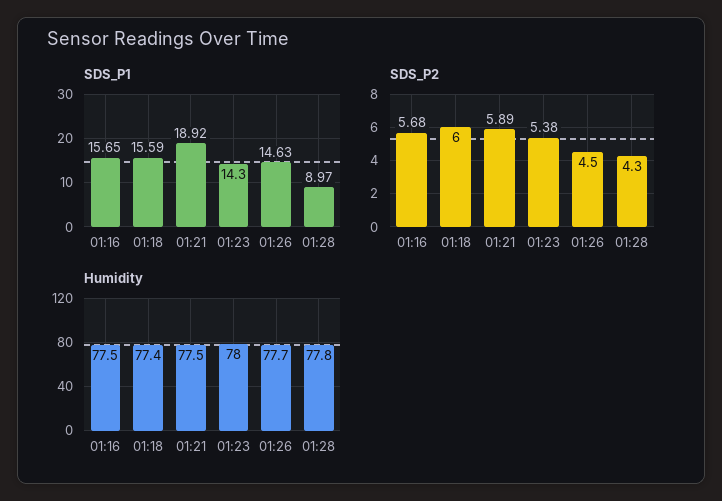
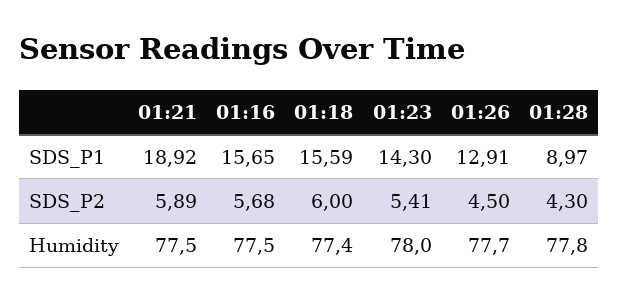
SDS_P1, 01:26: 14.63 -> 12.91
SDS_P2, 01:23: 5.38 -> 5.41

